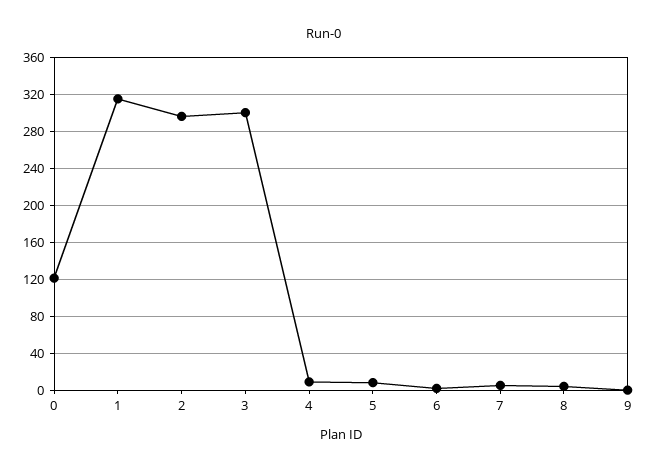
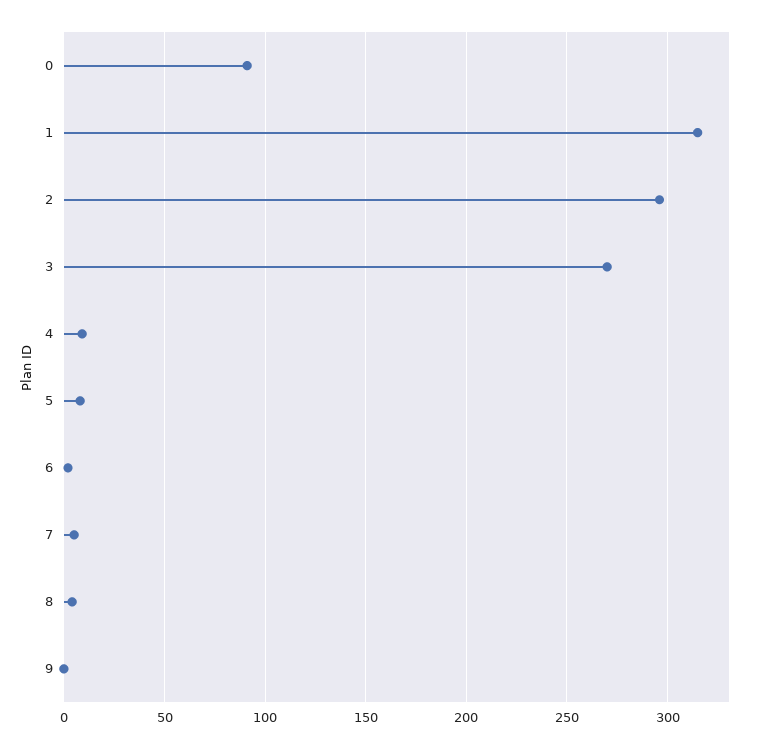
0: 120 -> 90
3: 300 -> 270

